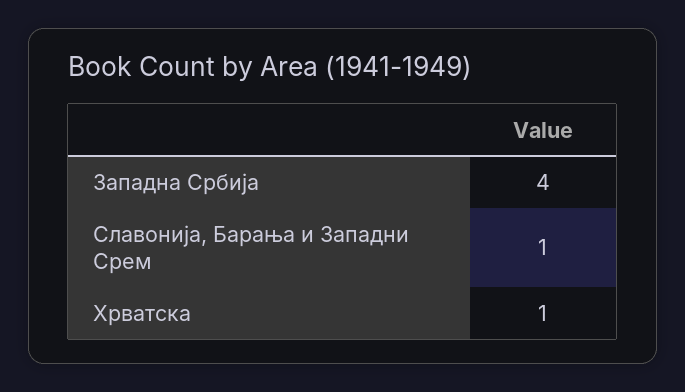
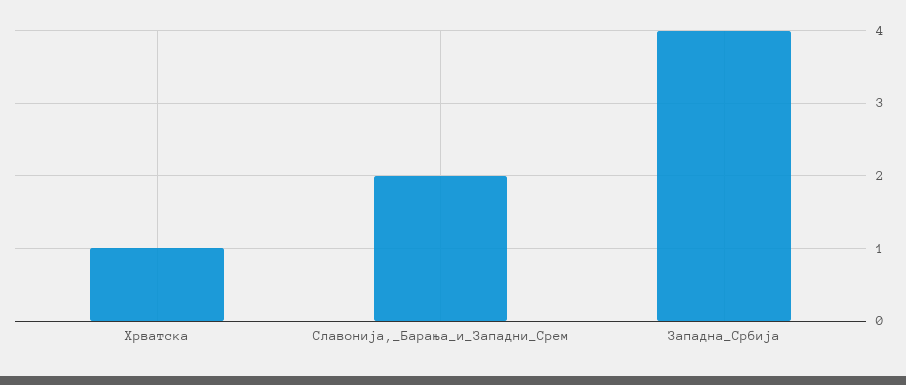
Славонија, Барања и Западни Срем: 1 -> 2

